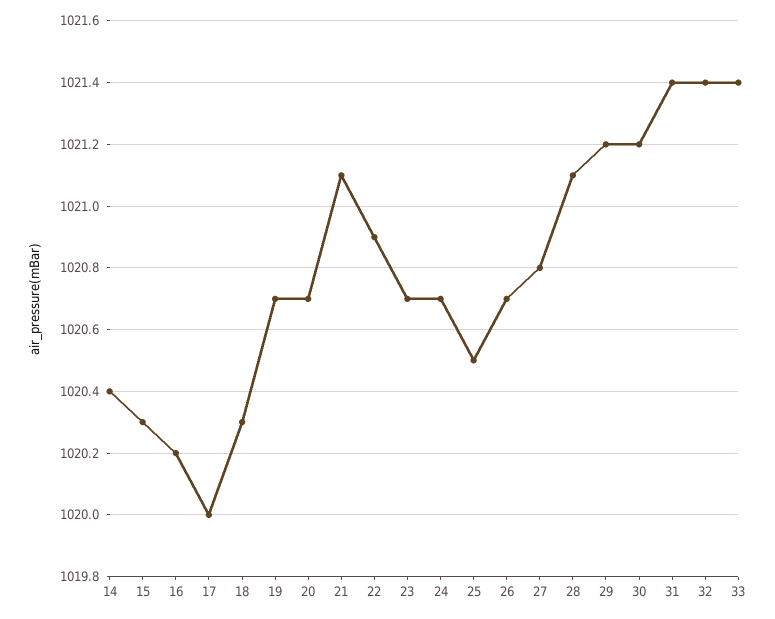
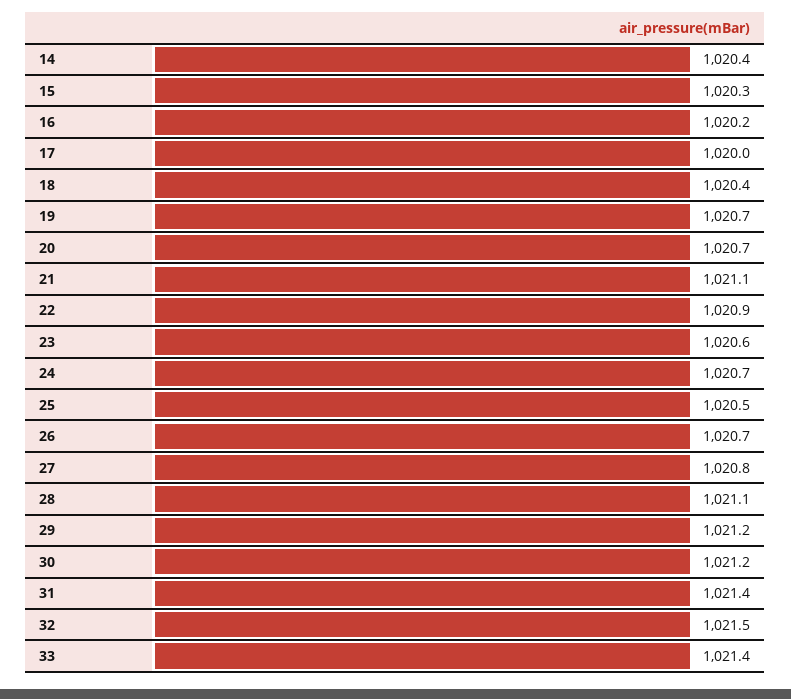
18: 1020.3 -> 1020.4
23: 1020.7 -> 1020.6
32: 1021.4 -> 1021.5

